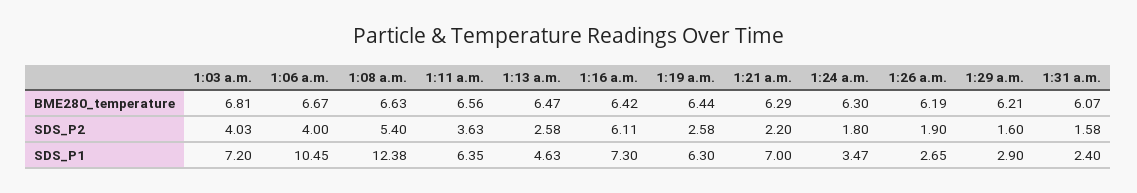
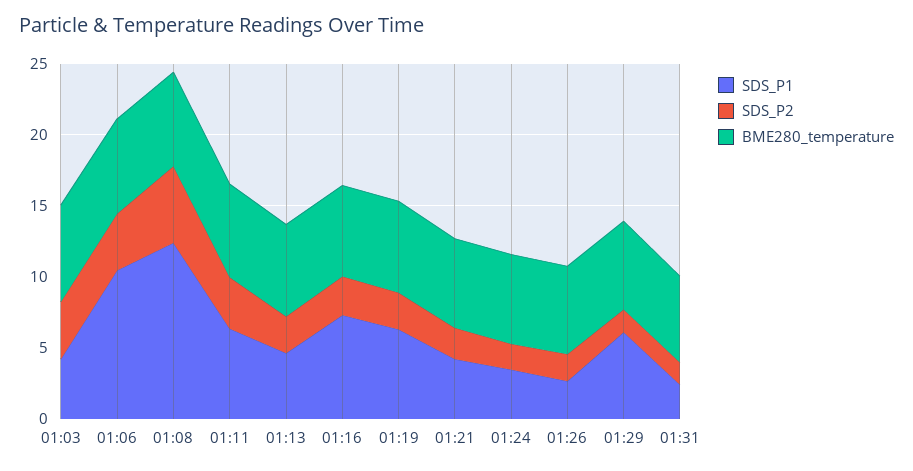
SDS_P2, 1:16 a.m.: 6.11 -> 3
SDS_P1, 1:03 a.m.: 7.2 -> 4
SDS_P1, 1:21 a.m.: 7 -> 4
SDS_P1, 1:29 a.m.: 2.9 -> 6

